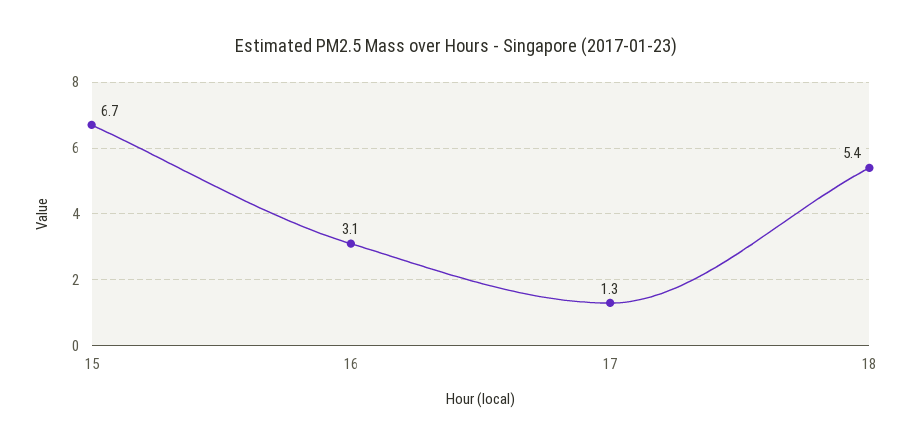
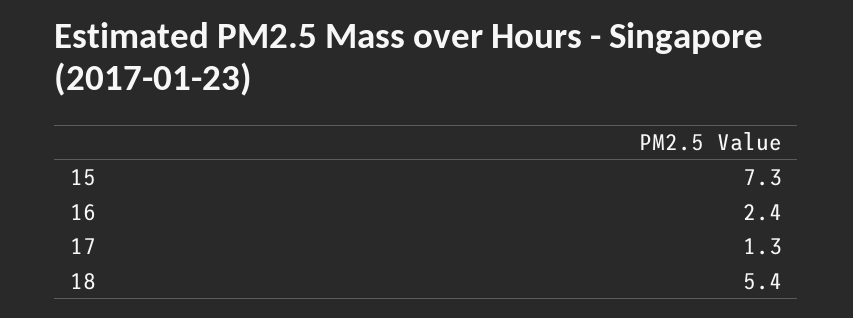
15: 6.7 -> 7.3
16: 3.1 -> 2.4

